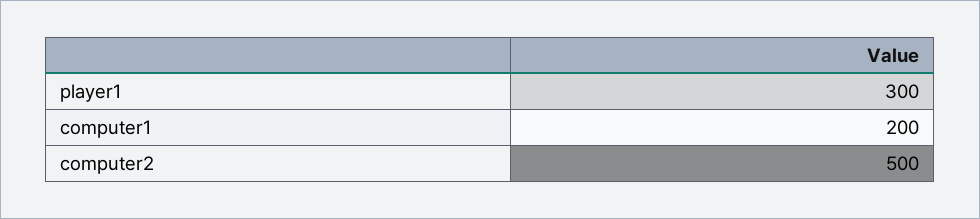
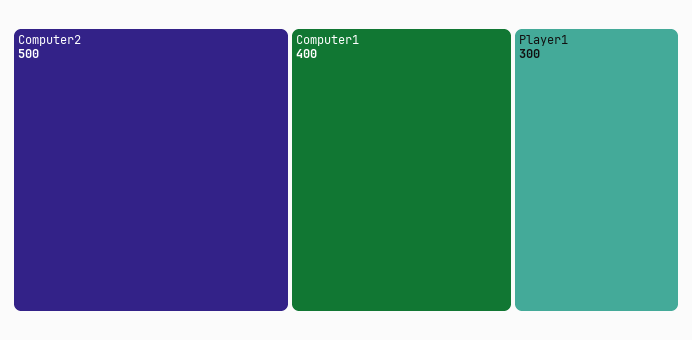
computer1: 200 -> 400

